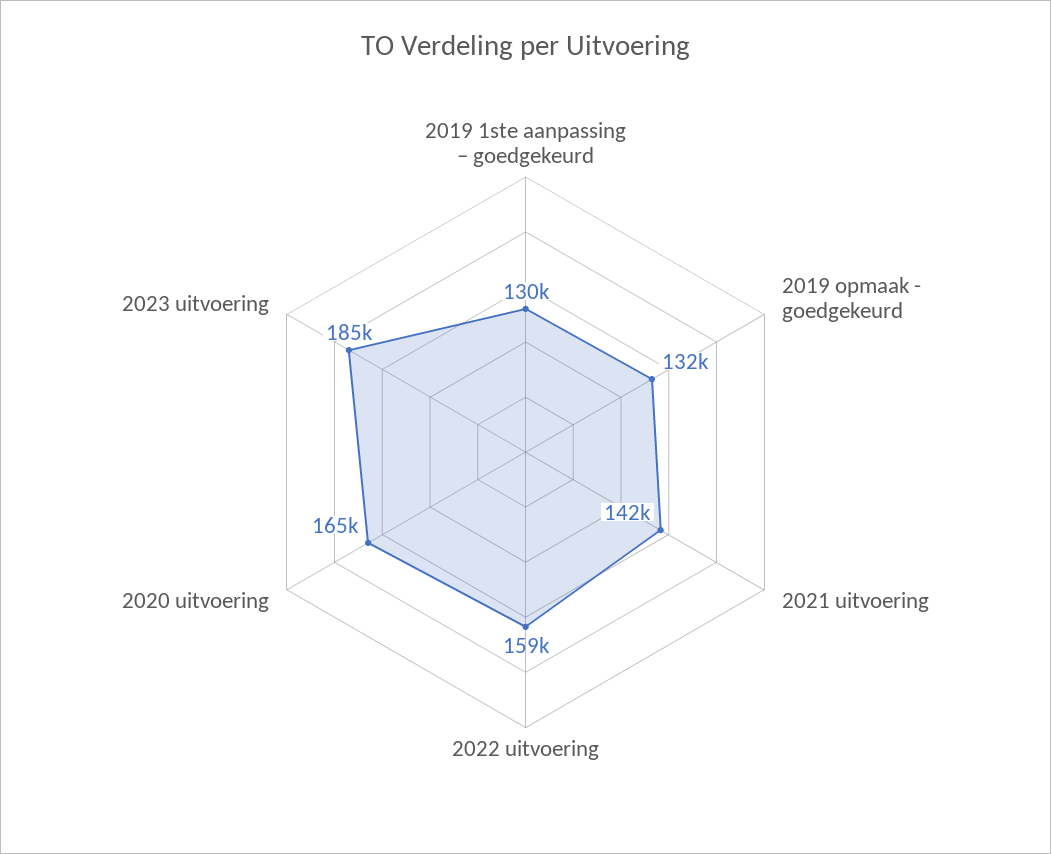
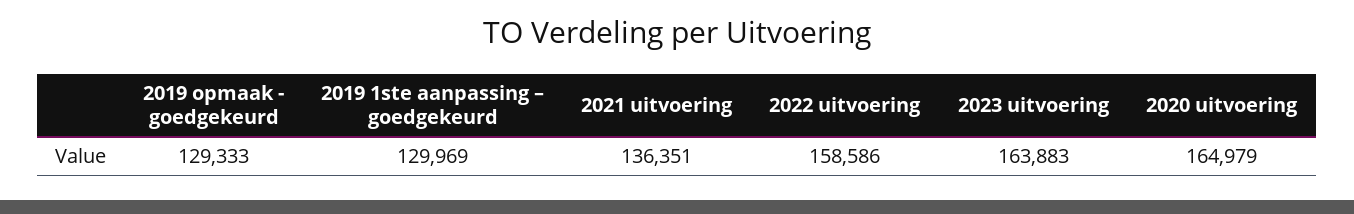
2019 opmaak - goedgekeurd: 132000 -> 129333
2021 uitvoering: 142000 -> 136351
2023 uitvoering: 185000 -> 163883

